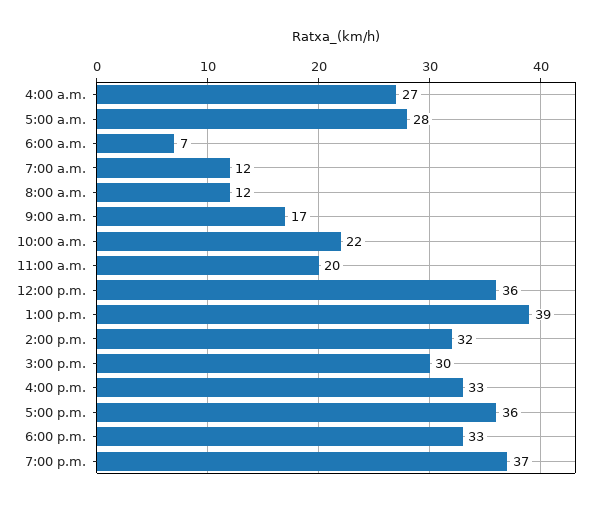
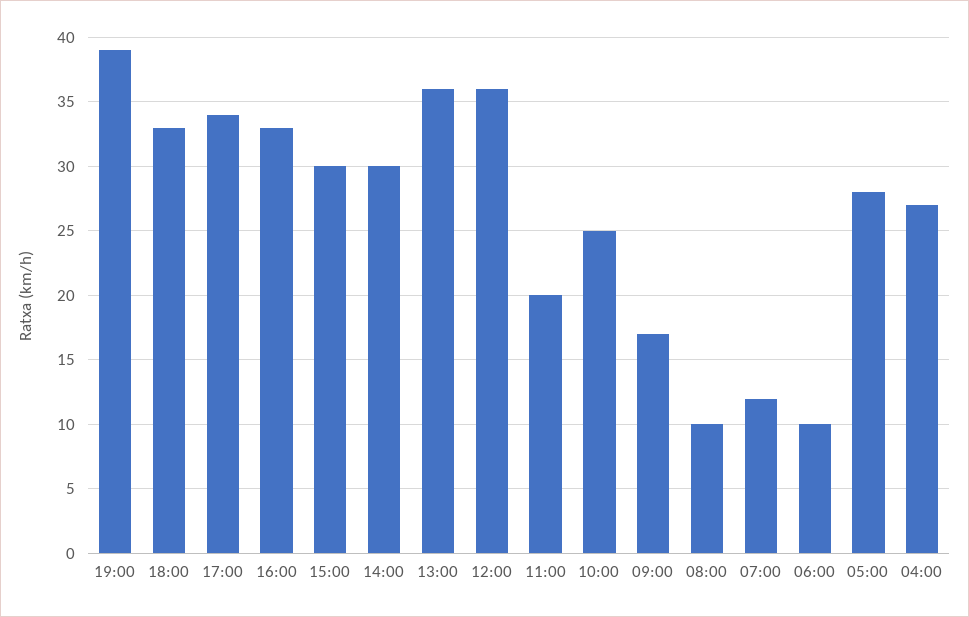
6:00 a.m.: 7 -> 10
8:00 a.m.: 12 -> 10
10:00 a.m.: 22 -> 25
1:00 p.m.: 39 -> 36
2:00 p.m.: 32 -> 30
5:00 p.m.: 36 -> 34
7:00 p.m.: 37 -> 39

